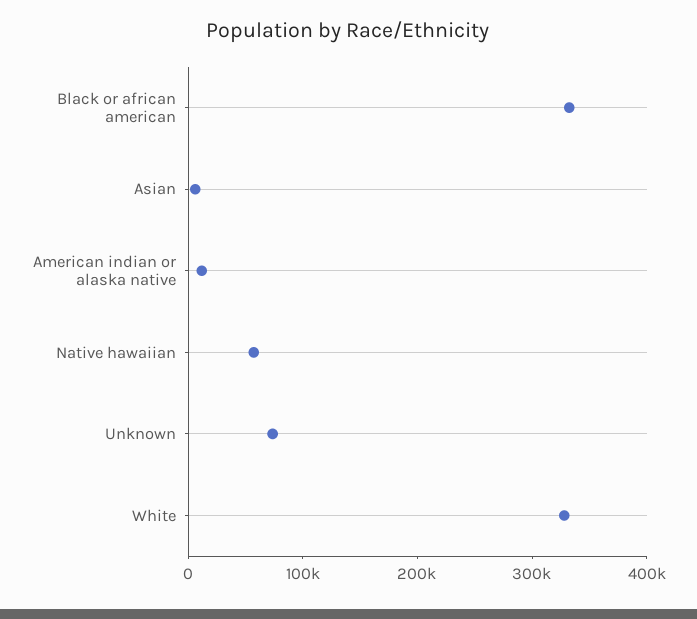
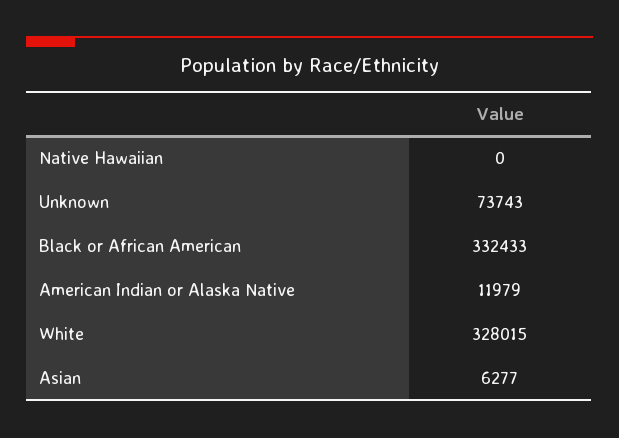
Native hawaiian: 60000 -> 0

